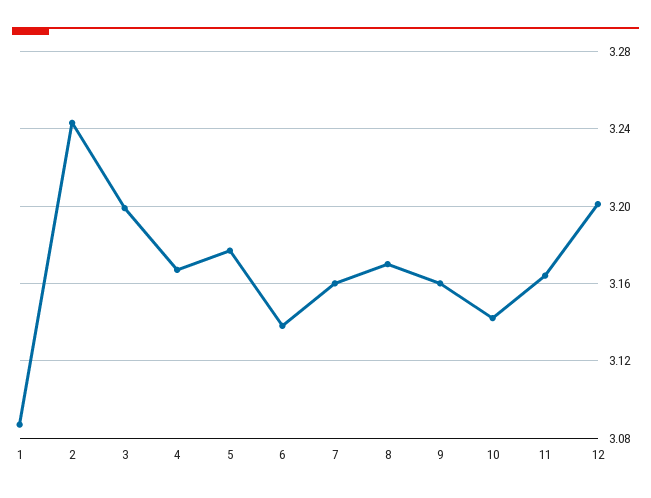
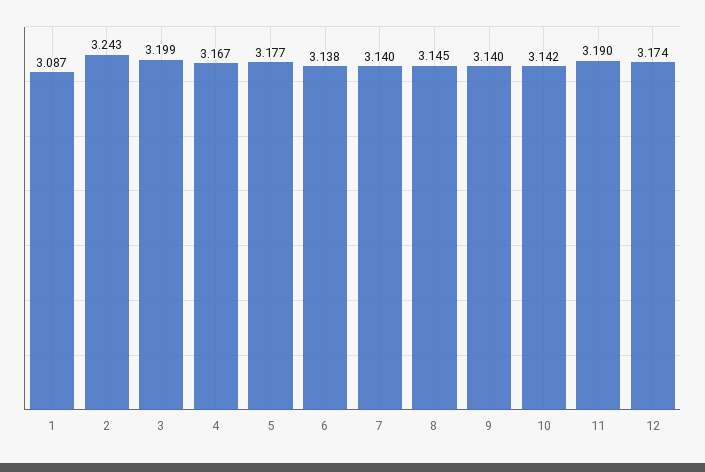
7: 3.16 -> 3.14
8: 3.17 -> 3.145
9: 3.16 -> 3.14
11: 3.165 -> 3.19
12: 3.2 -> 3.174

